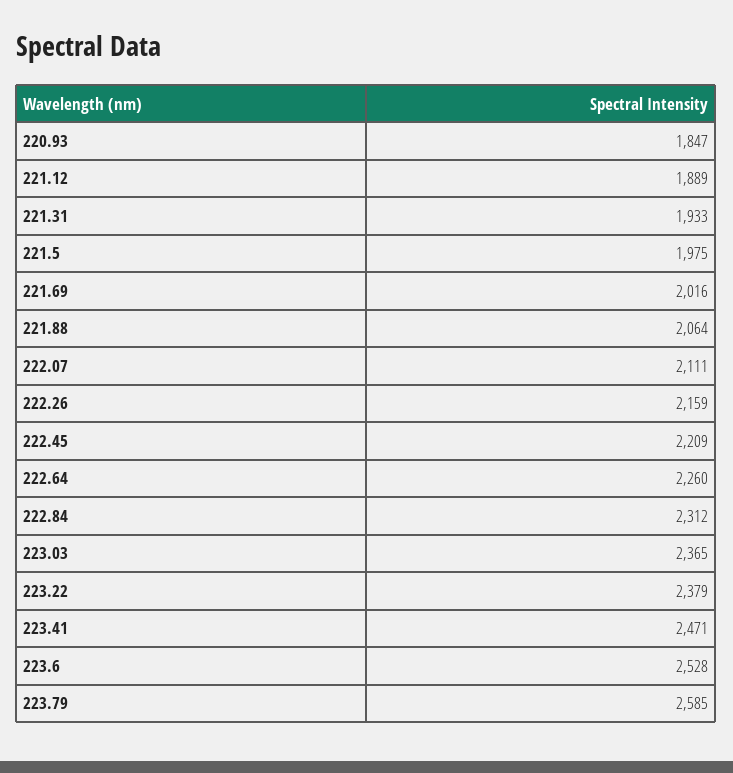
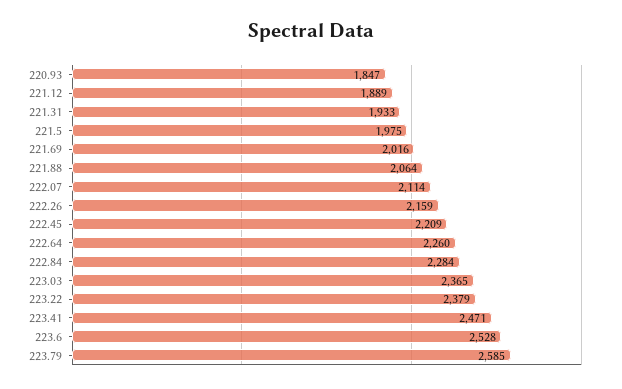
222.07: 2111 -> 2114
222.84: 2312 -> 2284

